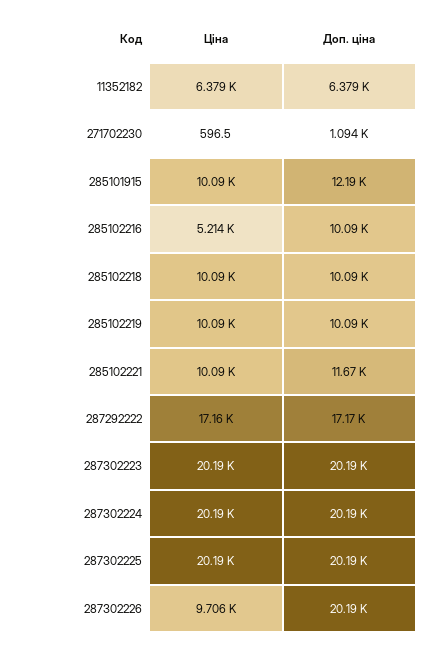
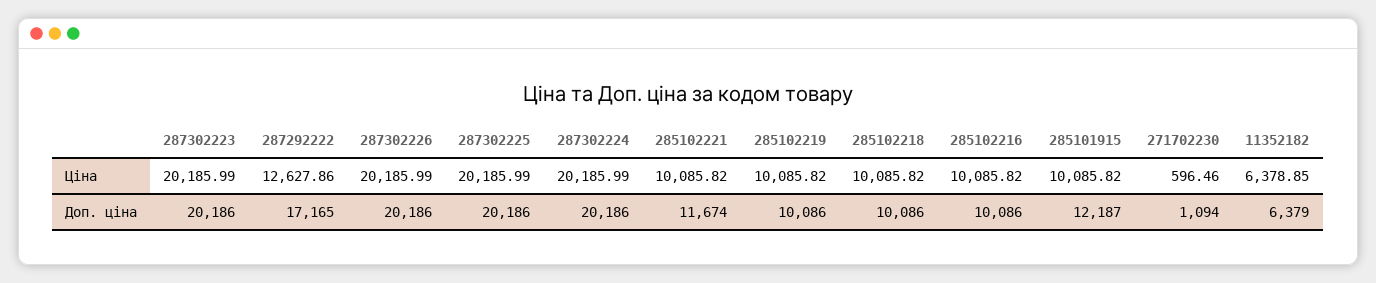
Ціна, 285102216: 5214 -> 10085.82
Ціна, 287292222: 17160 -> 12627.86
Ціна, 287302226: 9706 -> 20185.99

